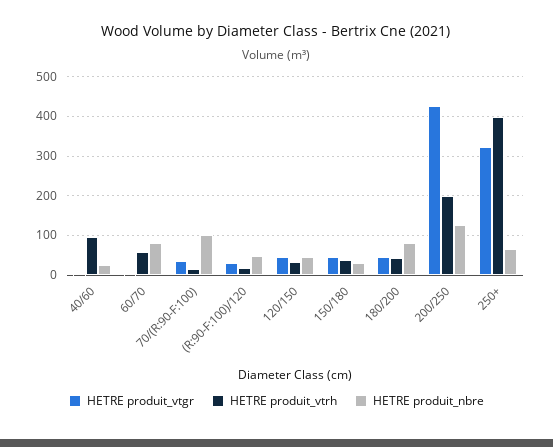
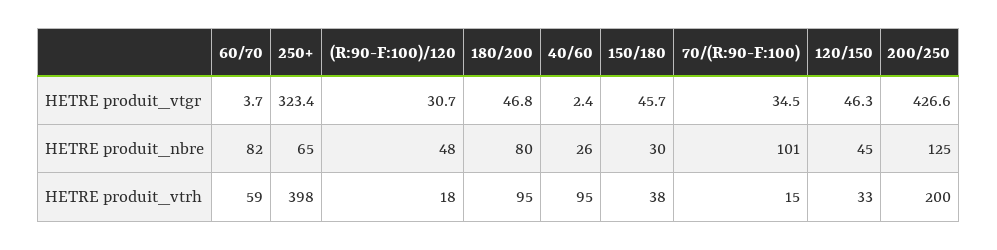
HETRE produit_vtrh, 180/200: 40 -> 95

